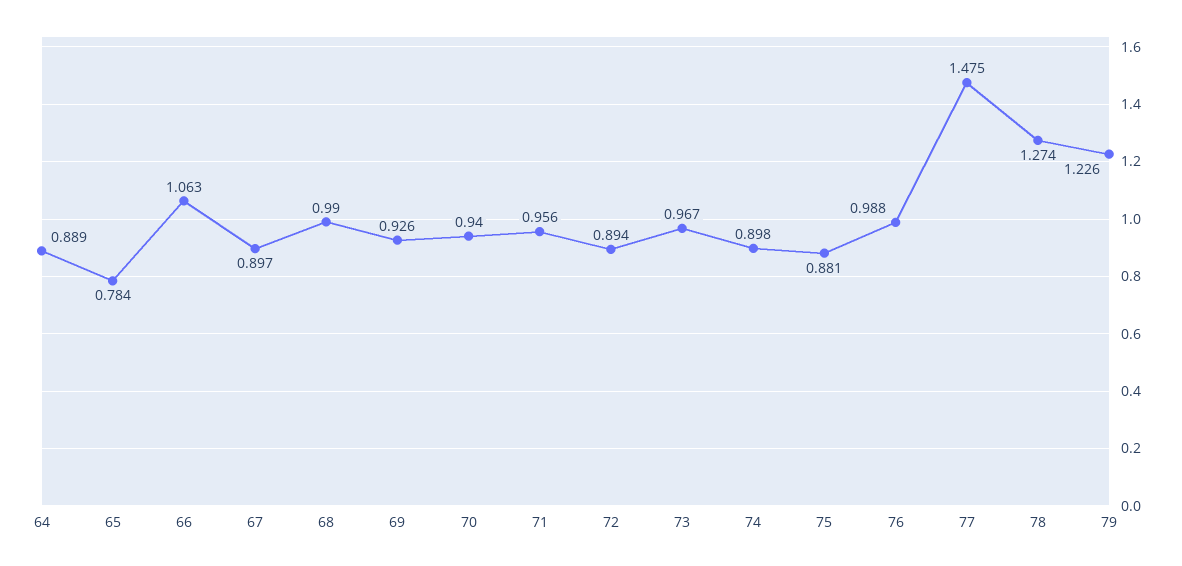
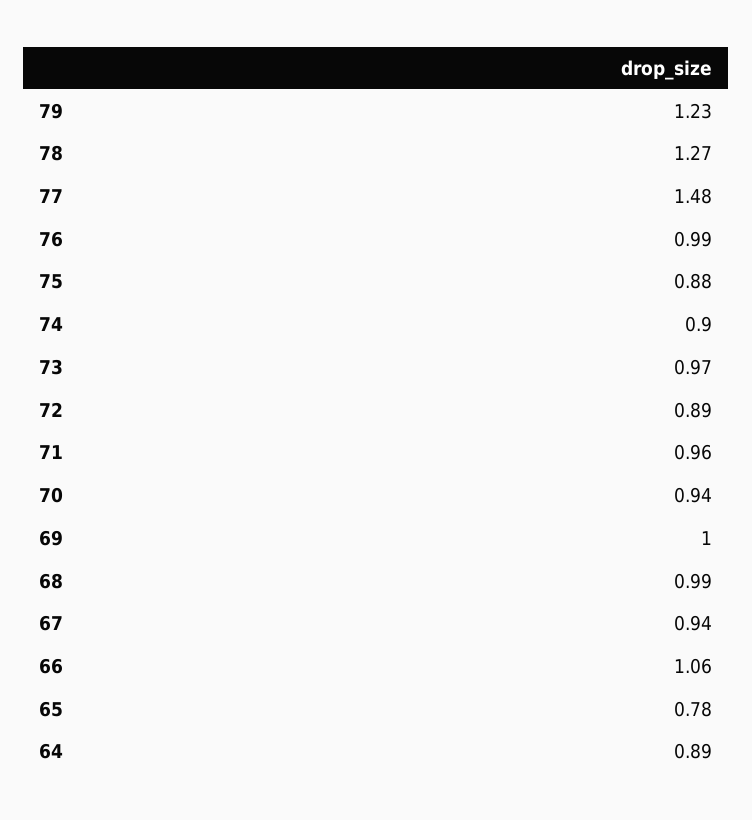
67: 0.897 -> 0.94
69: 0.926 -> 1

